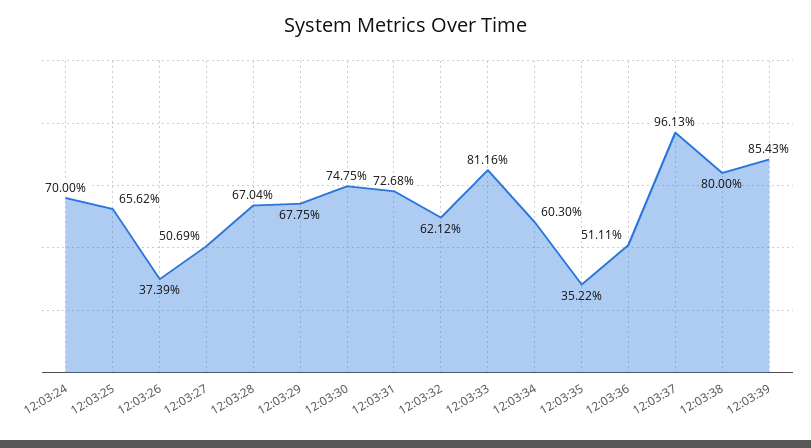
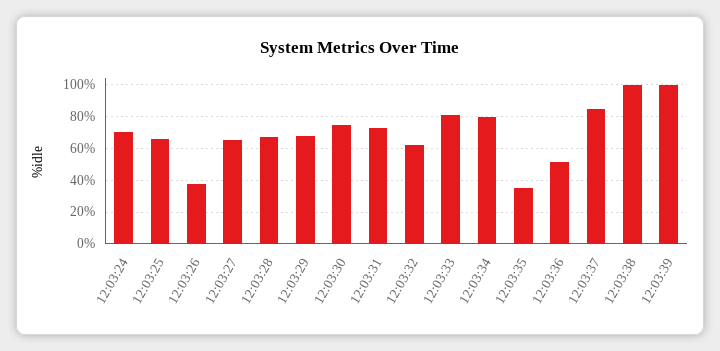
12:03:27: 50.69 -> 65
12:03:34: 60.3 -> 80
12:03:37: 96.13 -> 85
12:03:38: 80 -> 100
12:03:39: 85.43 -> 100

